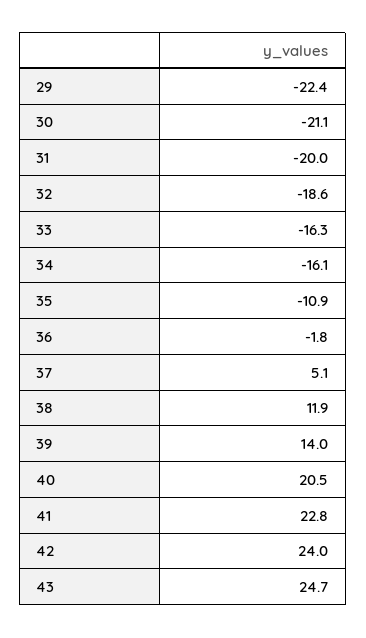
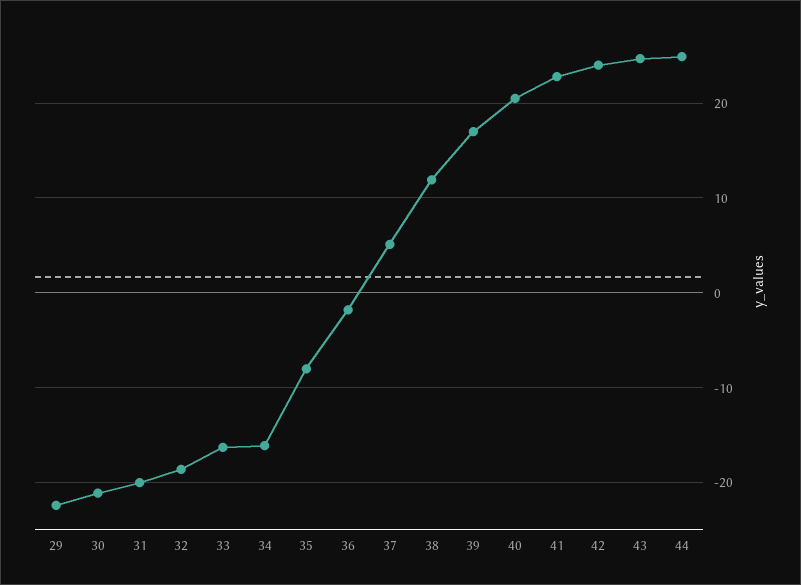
35: -10.9 -> -8
39: 14 -> 17
44: none -> 25

